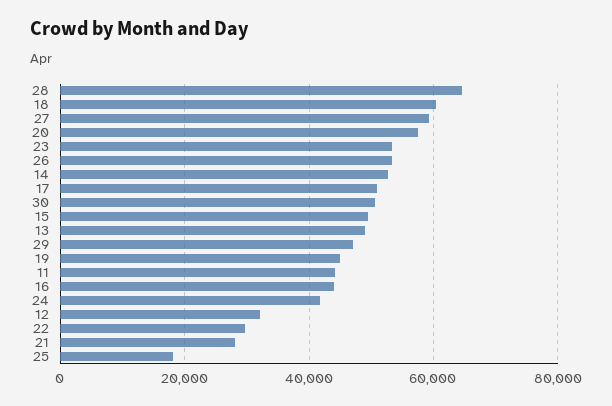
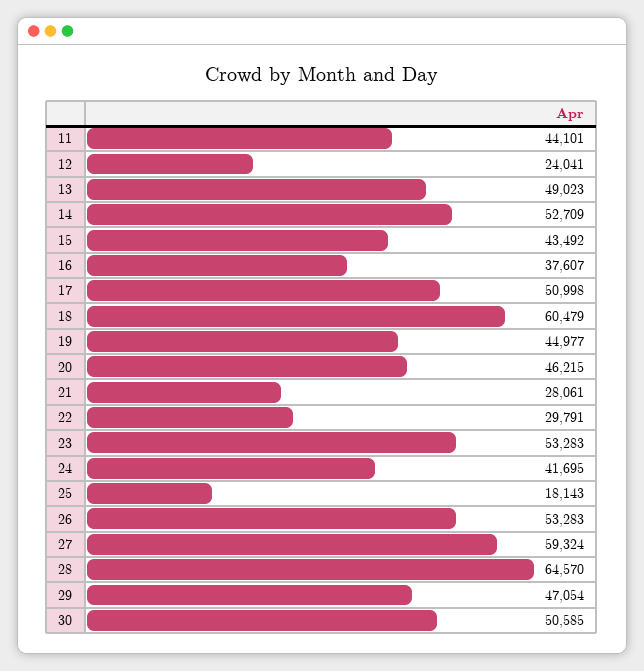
20: 58000 -> 46215
15: 50000 -> 43492
16: 44000 -> 37607
12: 32000 -> 24041

